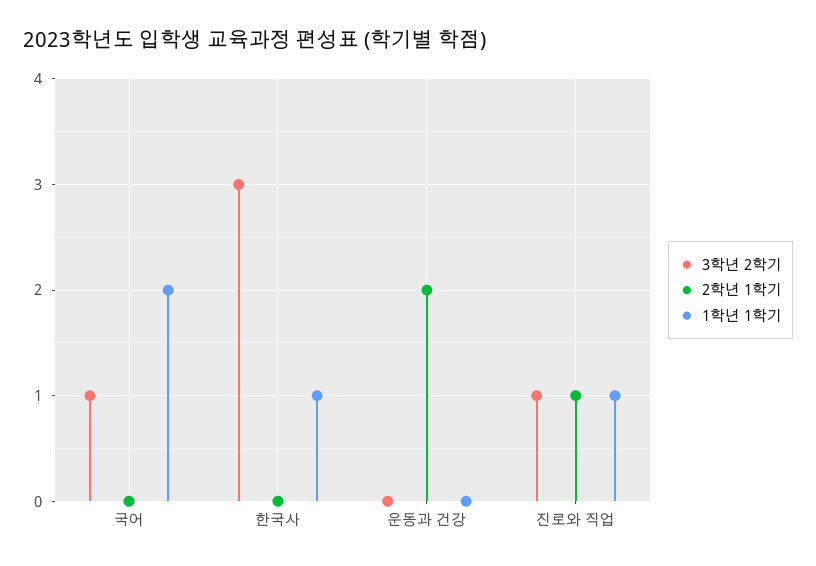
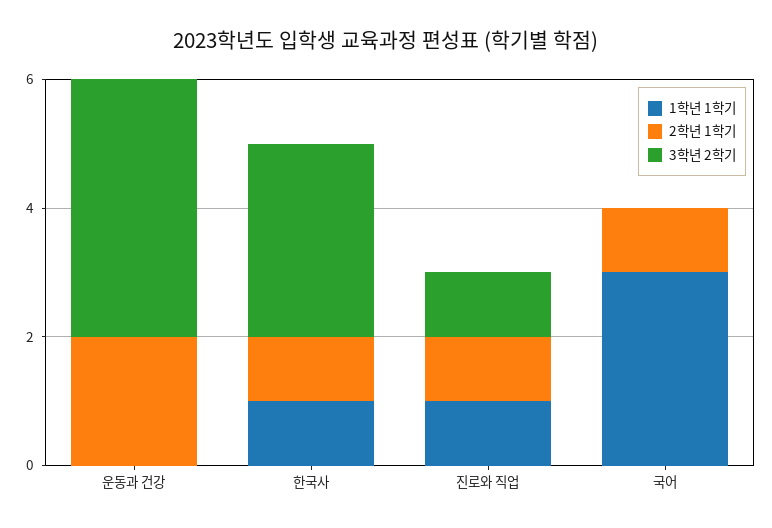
3학년 2학기, 국어: 1 -> 0
2학년 1학기, 국어: 0 -> 1
1학년 1학기, 국어: 2 -> 3
2학년 1학기, 한국사: 0 -> 1
3학년 2학기, 운동과 건강: 0 -> 4

